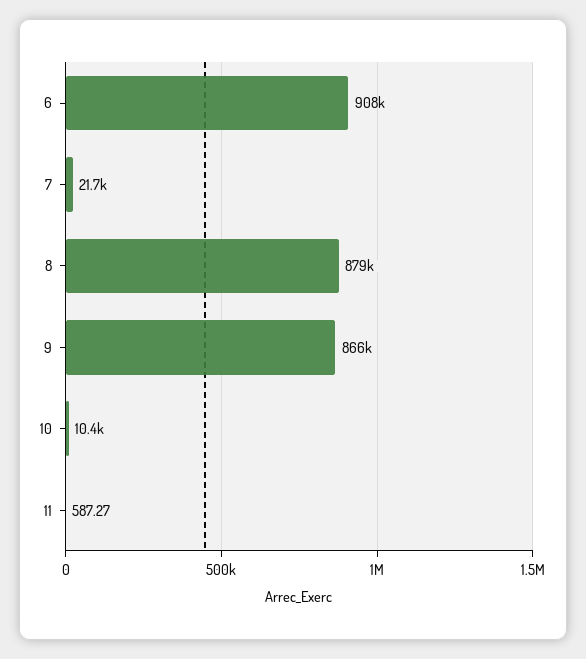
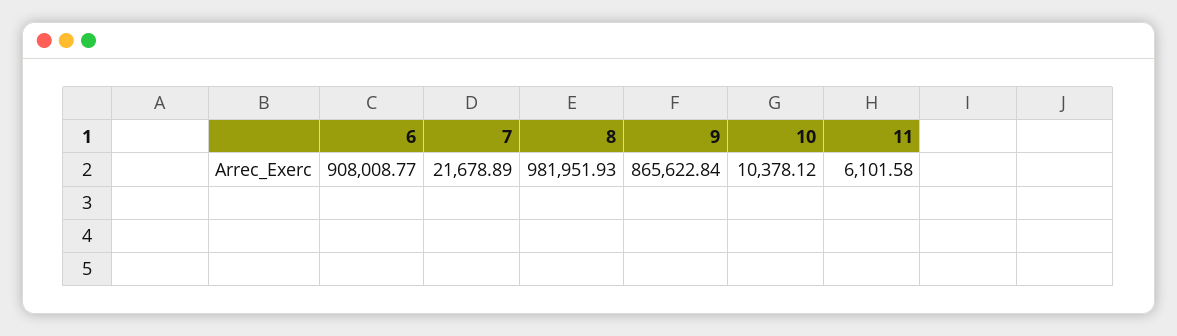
8: 879000 -> 981951.93
11: 587.27 -> 6101.58

